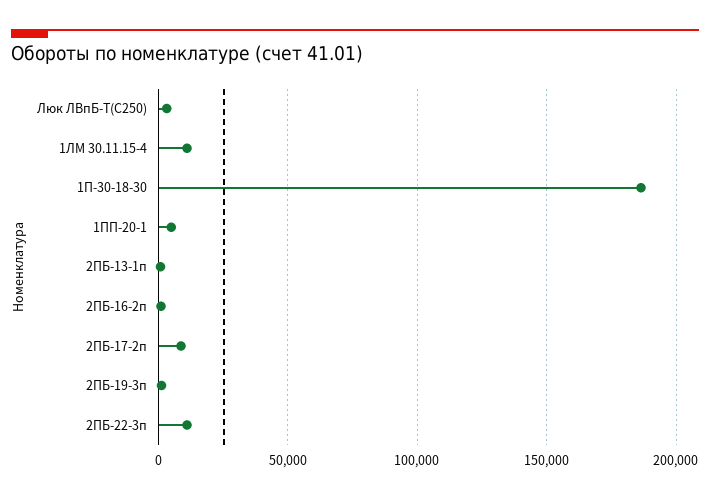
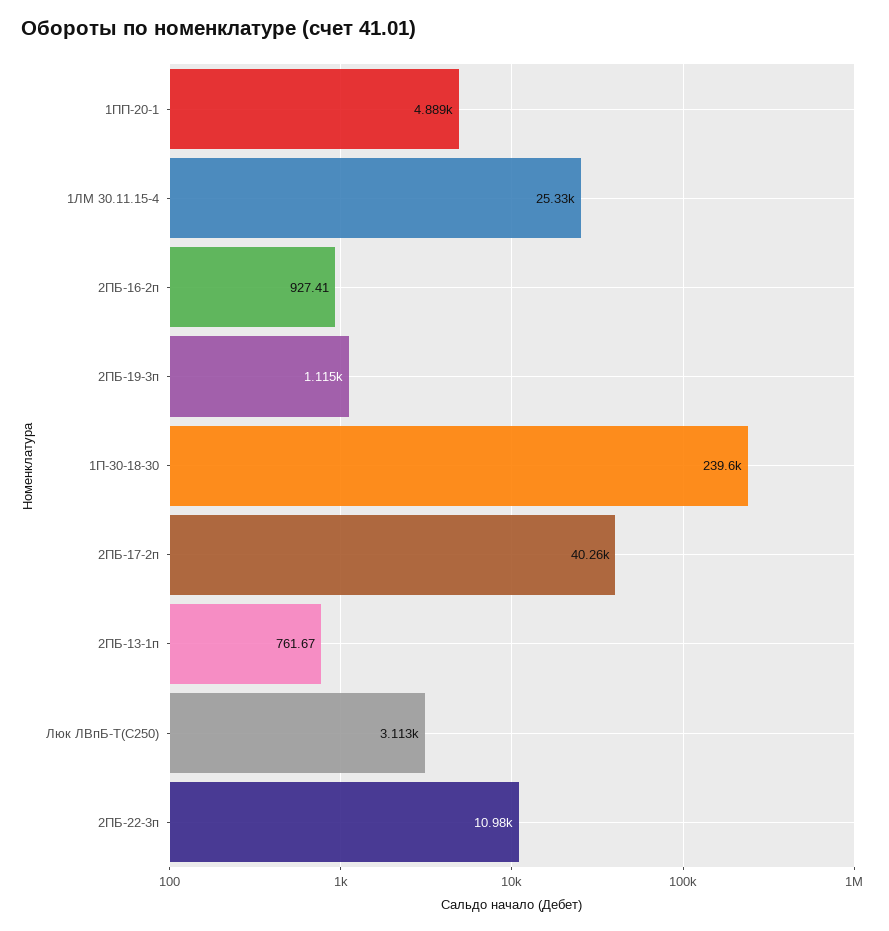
1ЛМ 30.11.15-4: 10000 -> 25330
1П-30-18-30: 185000 -> 239600
2ПБ-17-2п: 10000 -> 40260

